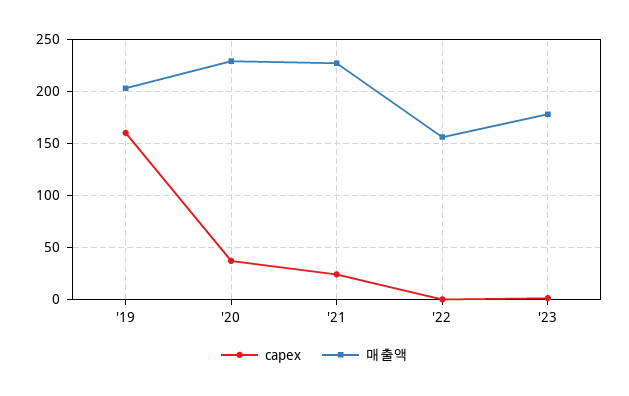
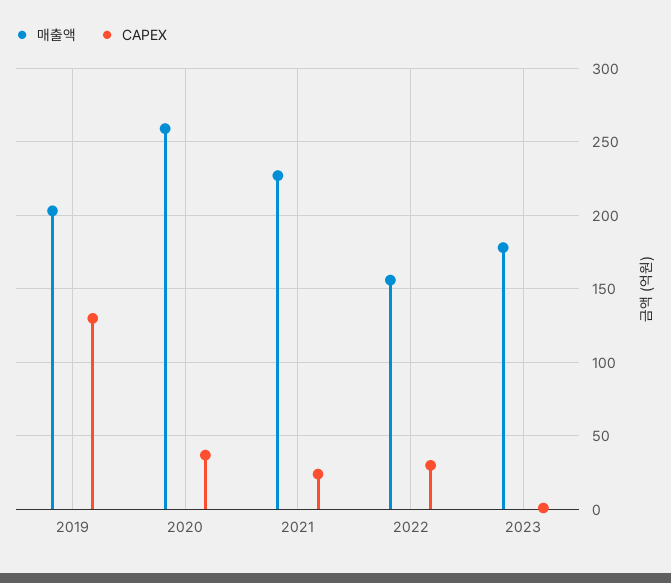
capex, '19: 160 -> 130
매출액, '20: 230 -> 260
capex, '22: 0 -> 30

